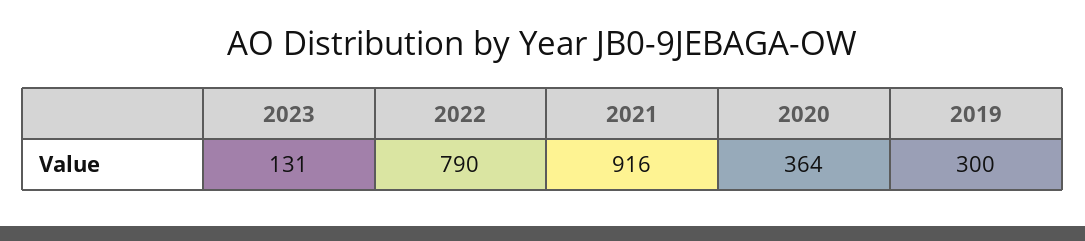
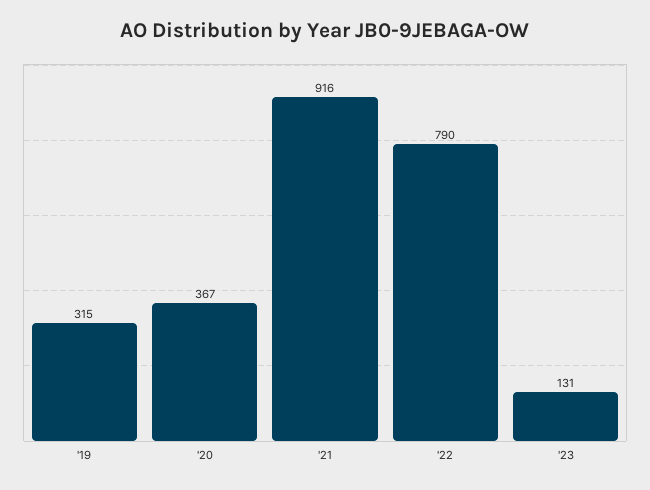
2020: 364 -> 367
2019: 300 -> 315

